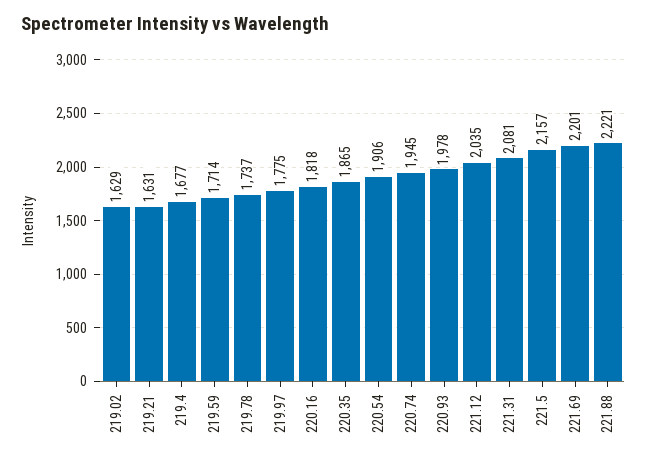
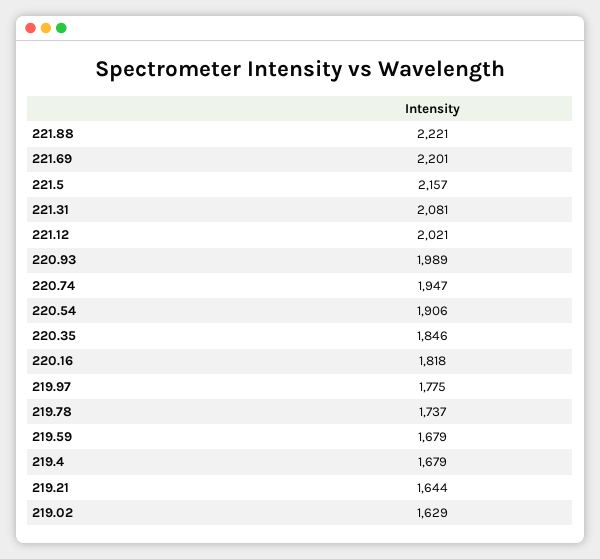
219.21: 1631 -> 1644
219.4: 1677 -> 1679
219.59: 1714 -> 1679
220.35: 1865 -> 1846
220.74: 1945 -> 1947
220.93: 1978 -> 1989
221.12: 2035 -> 2021

